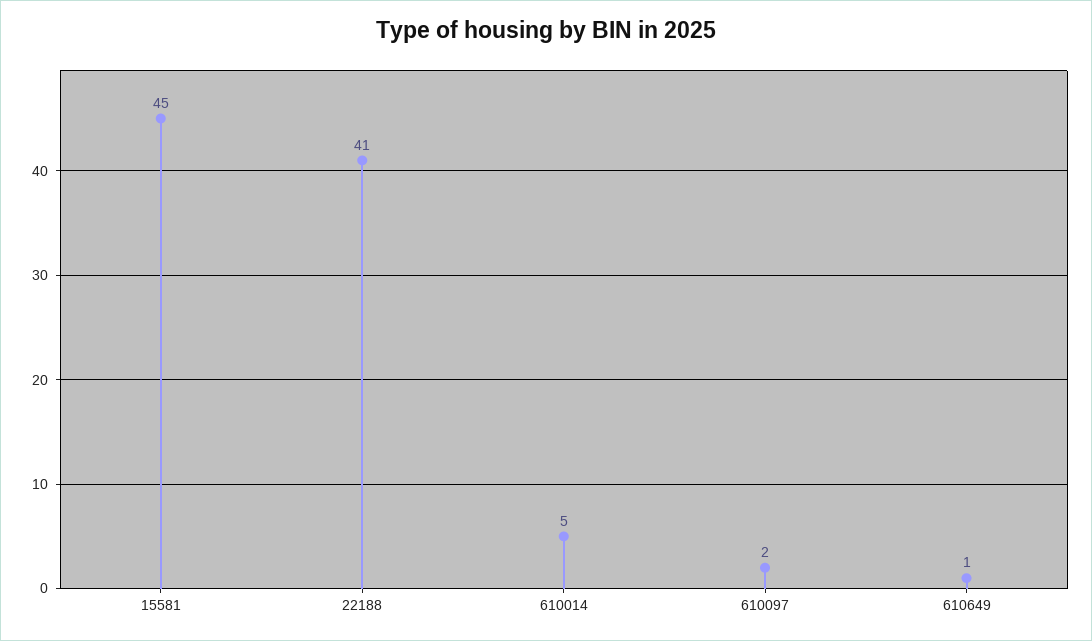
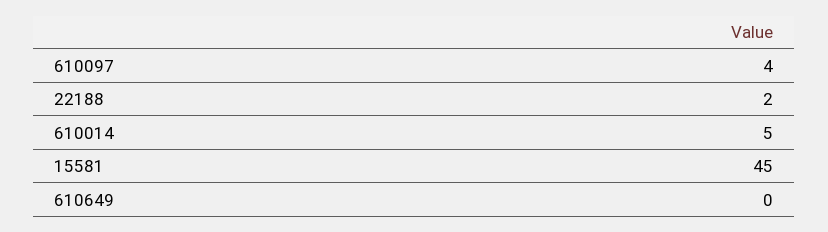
22188: 41 -> 2
610097: 2 -> 4
610649: 1 -> 0

